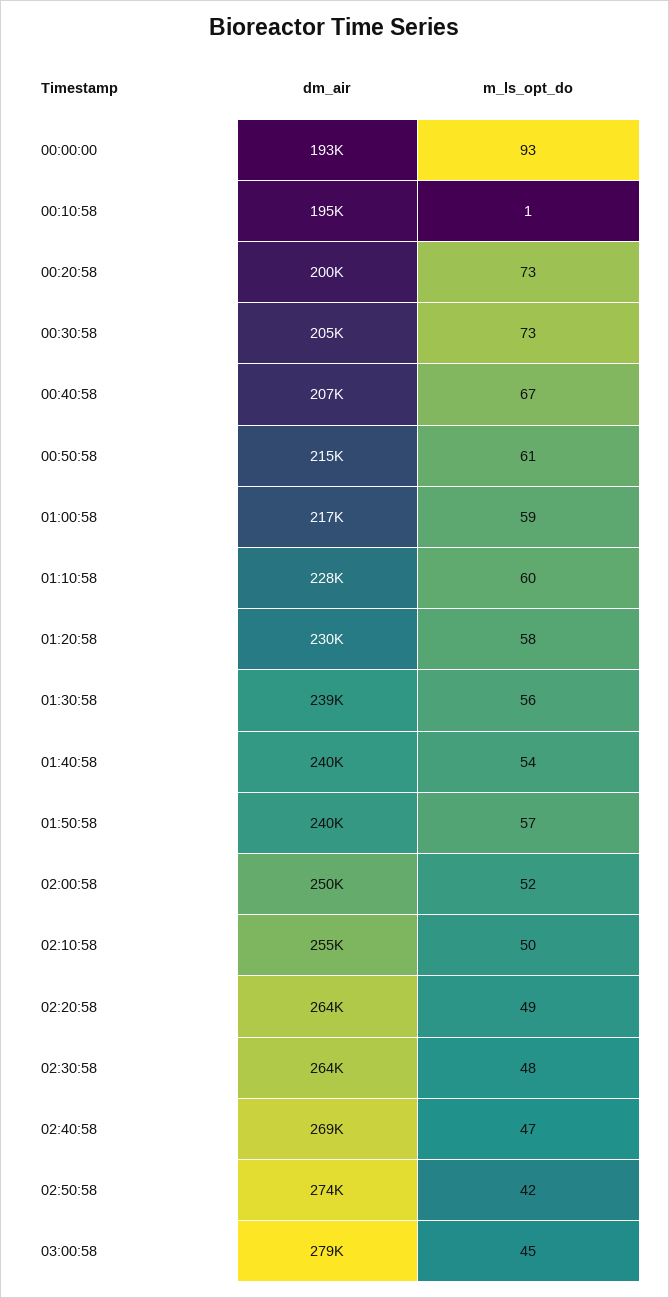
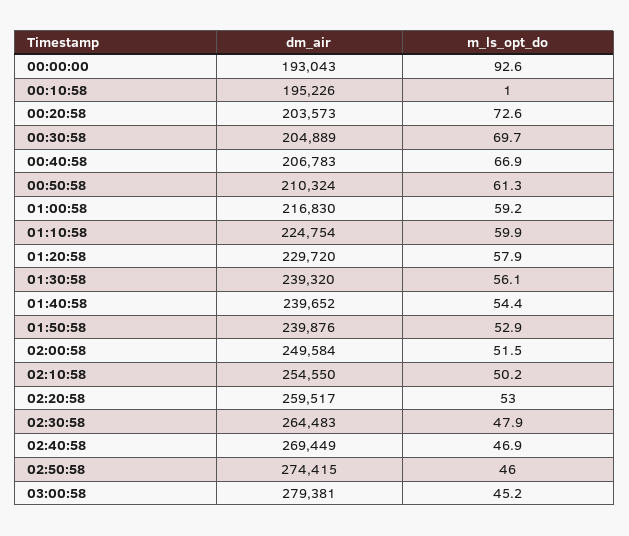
dm_air, 00:20:58: 200000 -> 203573
m_ls_opt_do, 00:30:58: 73 -> 69.7
dm_air, 00:50:58: 215000 -> 210324
dm_air, 01:10:58: 228000 -> 224754
m_ls_opt_do, 01:50:58: 57 -> 52.9
dm_air, 02:20:58: 264000 -> 259517
m_ls_opt_do, 02:20:58: 49 -> 53
m_ls_opt_do, 02:50:58: 42 -> 46

